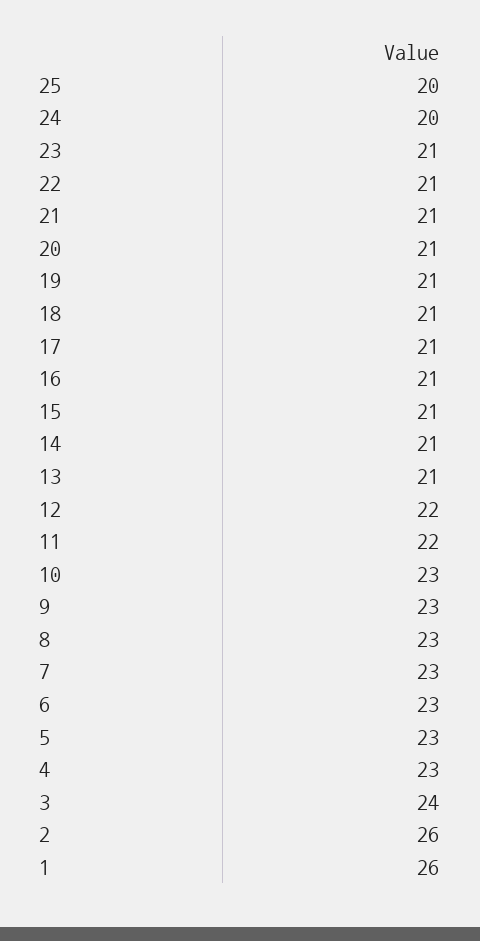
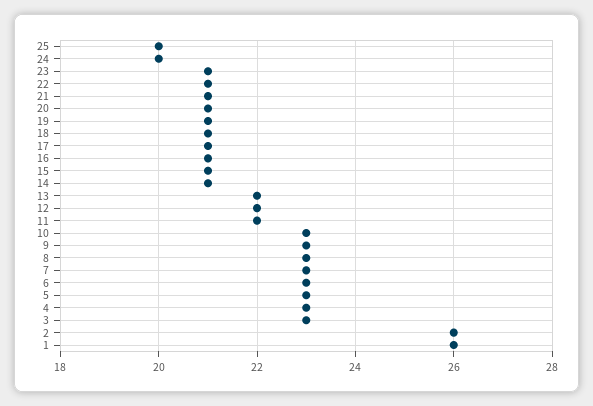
13: 21 -> 22
3: 24 -> 23

